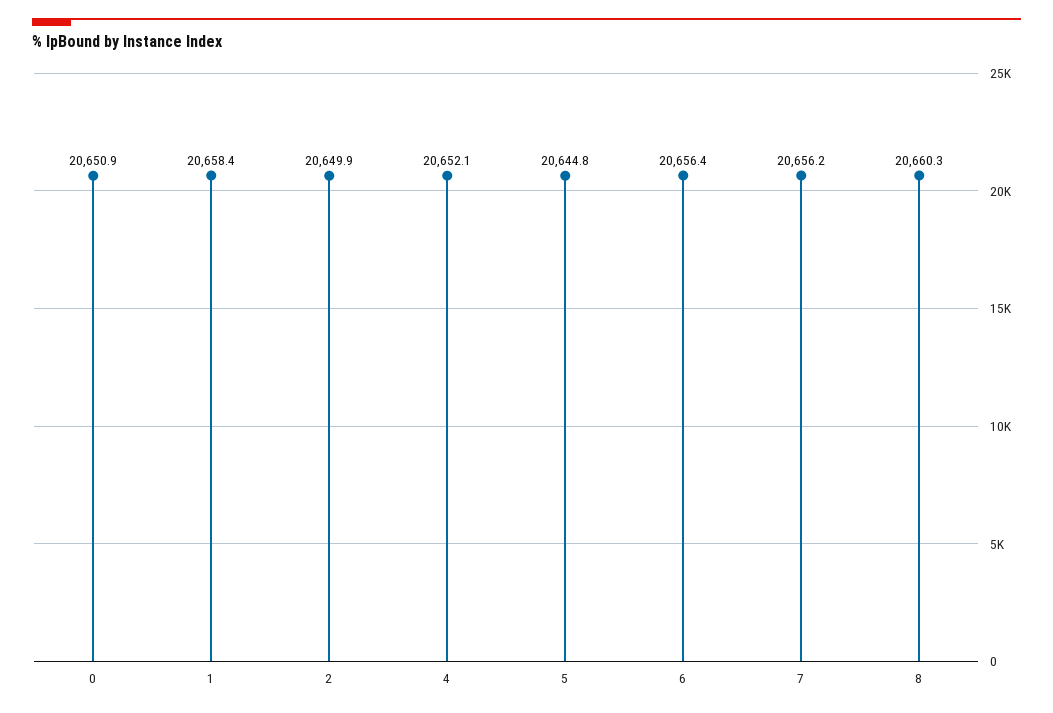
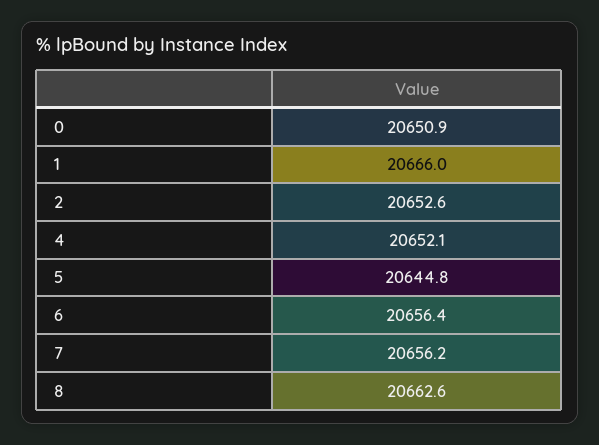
1: 20658.4 -> 20666
2: 20649.9 -> 20652.6
8: 20660.3 -> 20662.6

